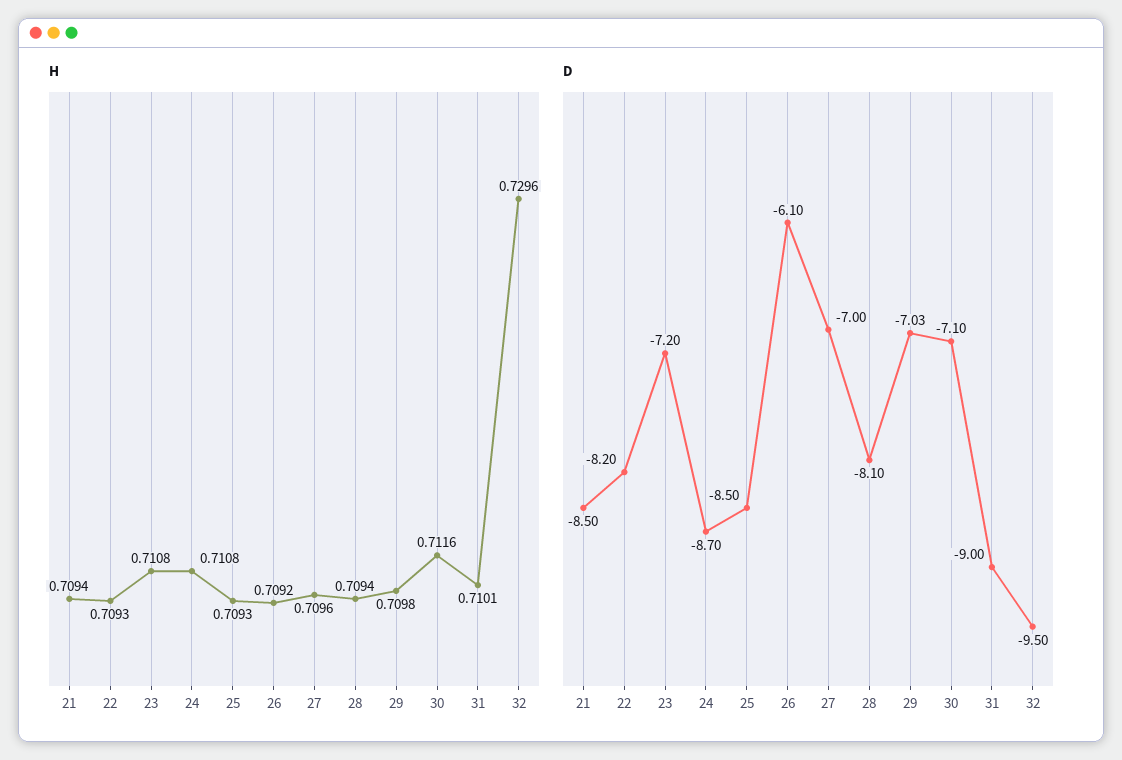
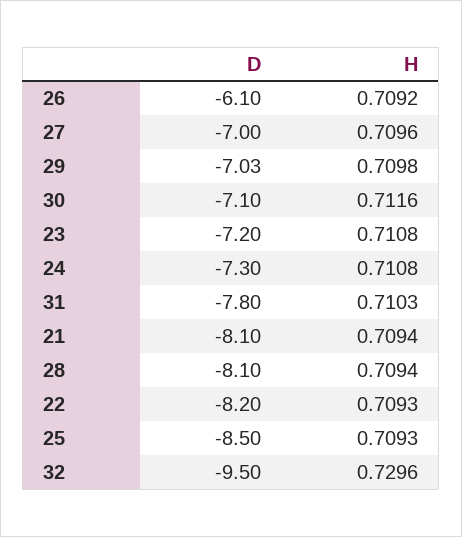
H, 31: 0.7101 -> 0.7103
D, 21: -8.5 -> -8.1
D, 24: -8.7 -> -7.3
D, 31: -9 -> -7.8

